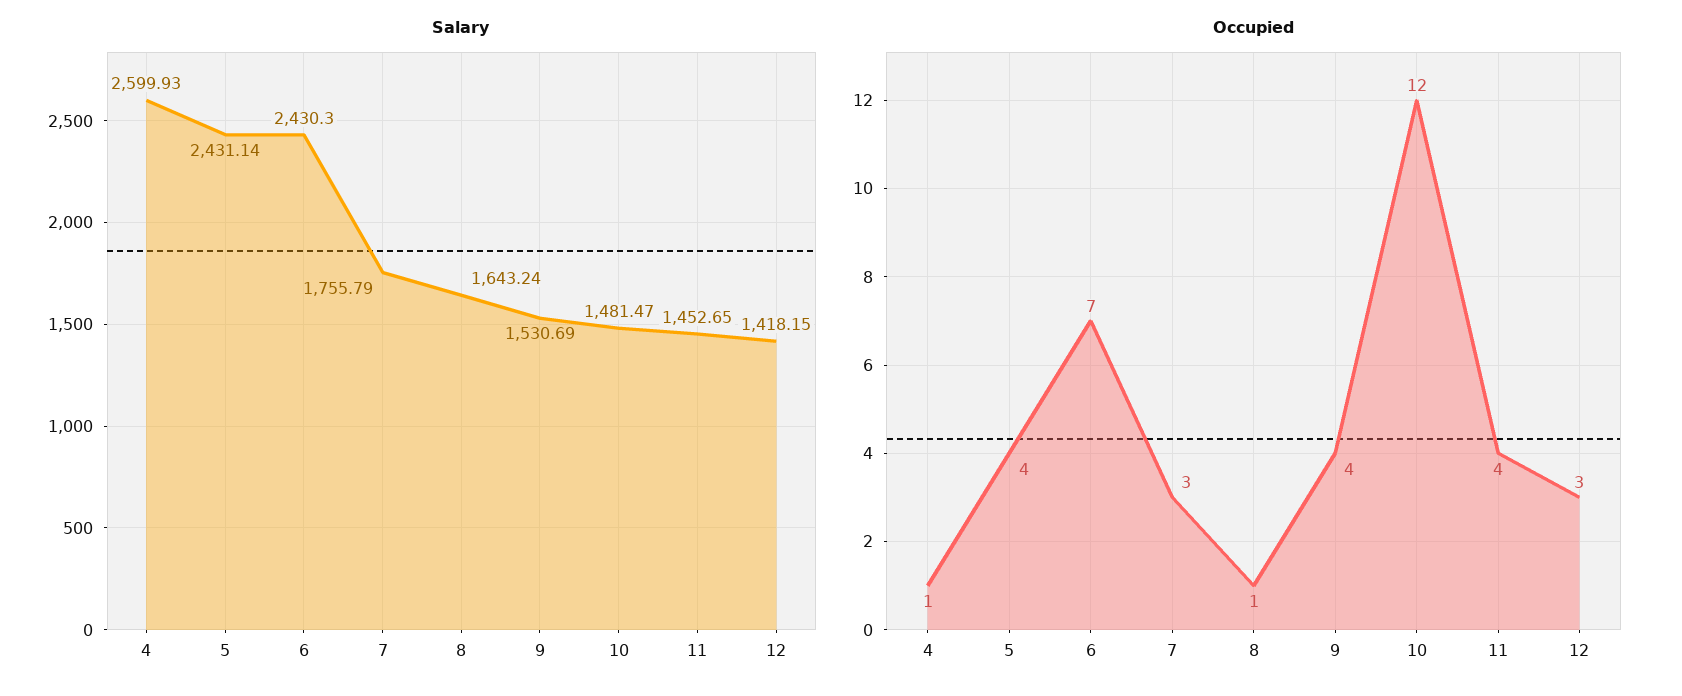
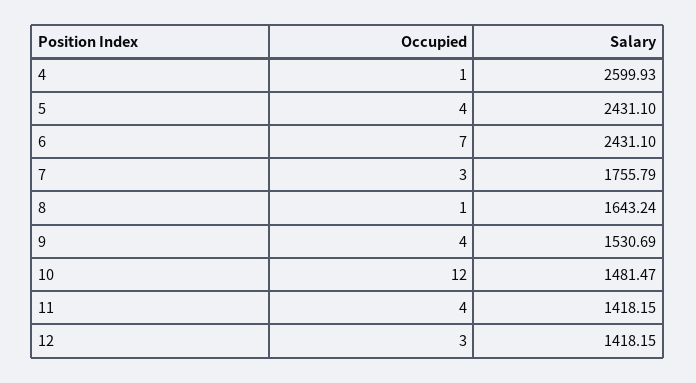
Salary, 5: 2431.14 -> 2431.1
Salary, 6: 2430.3 -> 2431.1
Salary, 11: 1452.65 -> 1418.15

